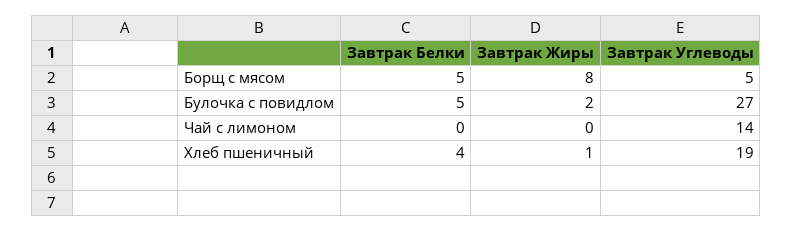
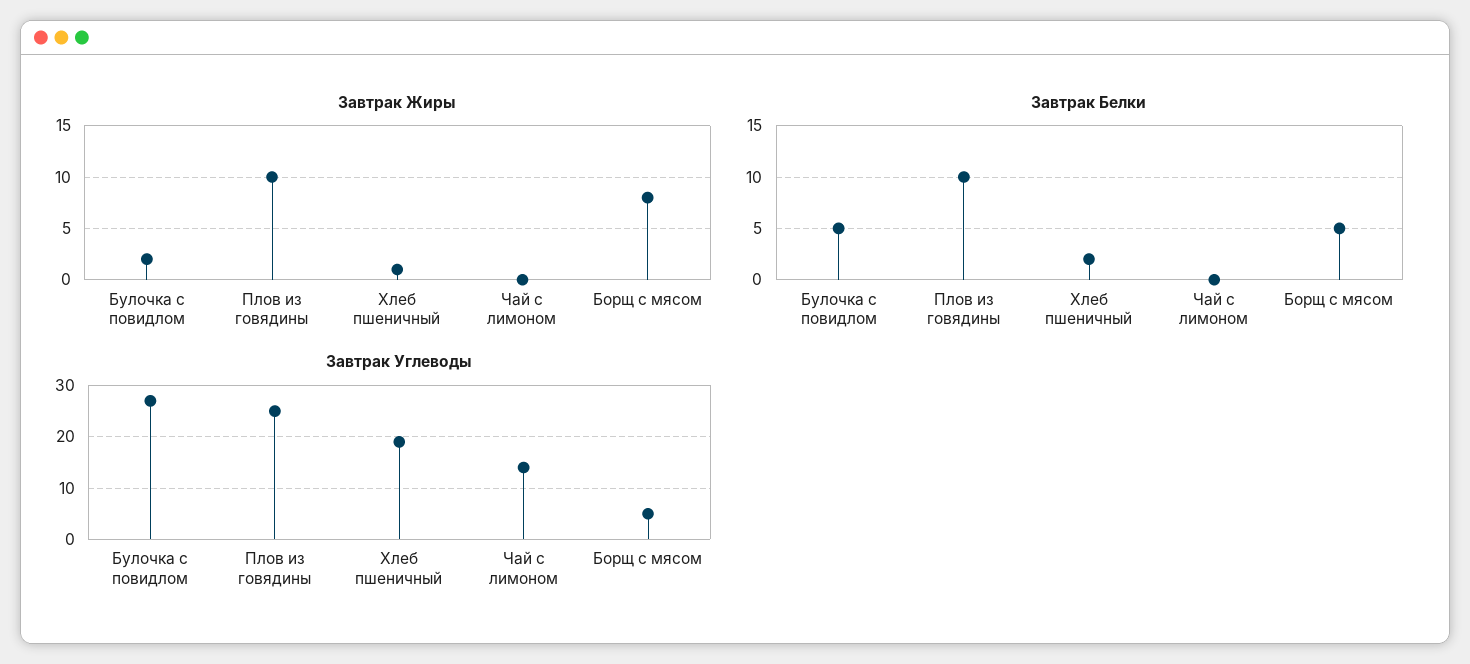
Завтрак Белки, Хлеб пшеничный: 4 -> 2
Завтрак Жиры, Плов из говядины: none -> 10
Завтрак Белки, Плов из говядины: none -> 10
Завтрак Углеводы, Плов из говядины: none -> 25

